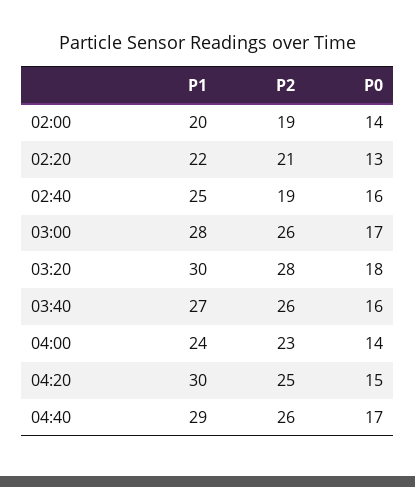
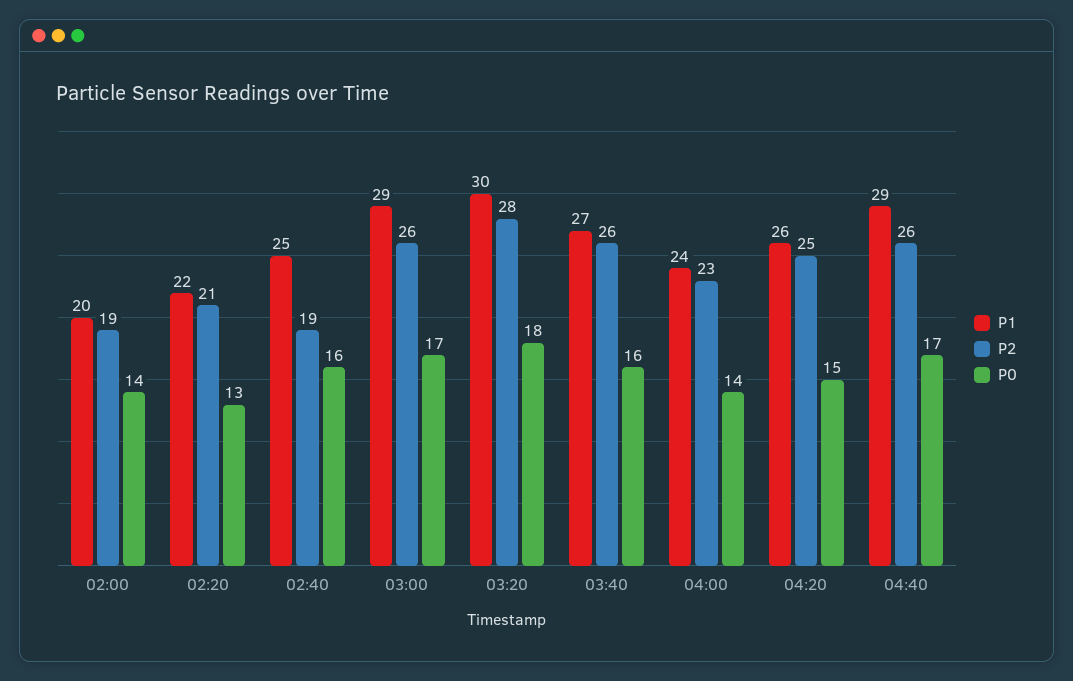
P1, 03:00: 28 -> 29
P1, 04:20: 30 -> 26

